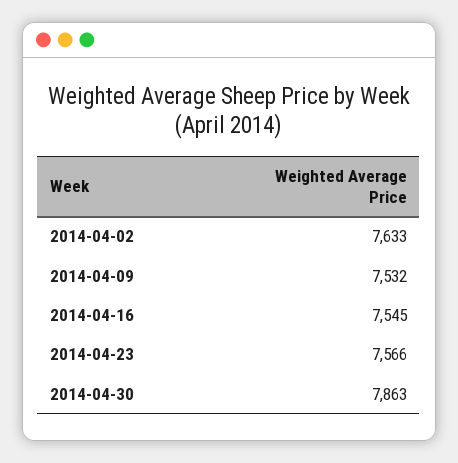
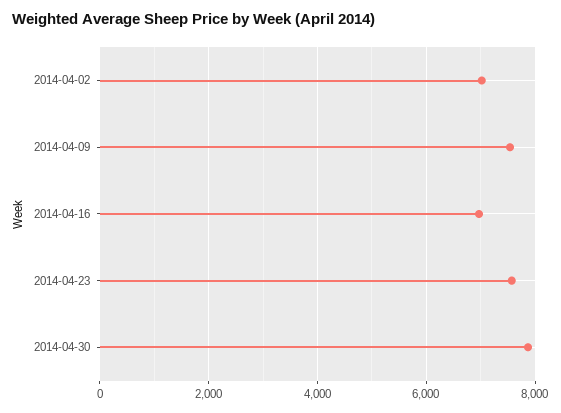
2014-04-02: 7633 -> 7000
2014-04-16: 7545 -> 7000

